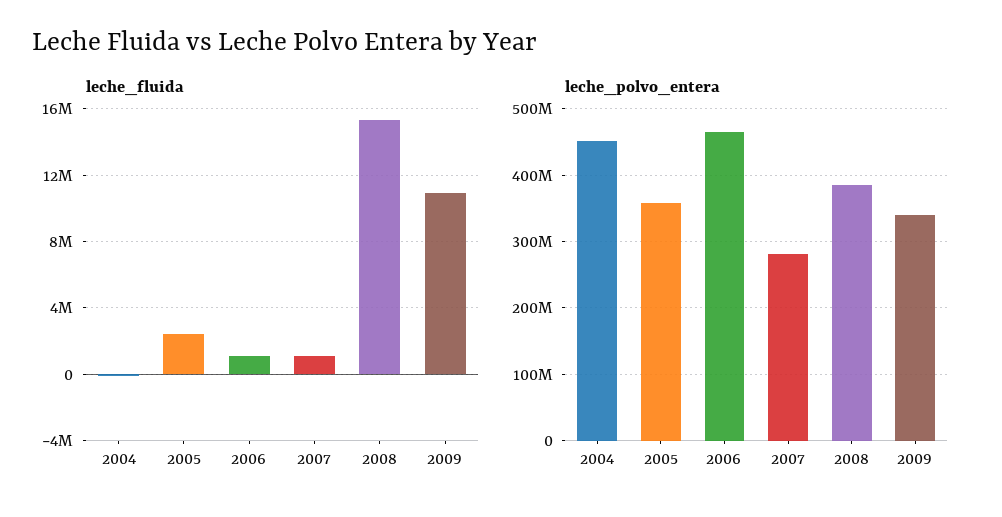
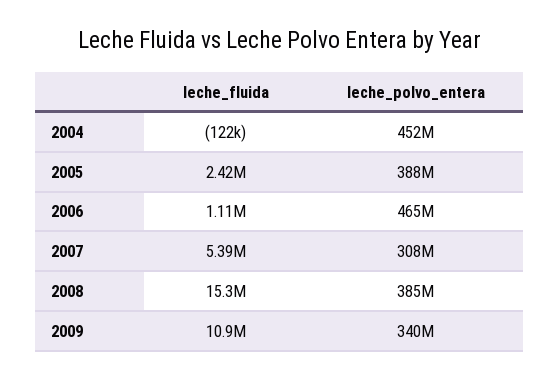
leche_fluida, 2007: 1000000 -> 5390000
leche_polvo_entera, 2005: 360000000 -> 388000000
leche_polvo_entera, 2007: 280000000 -> 308000000

